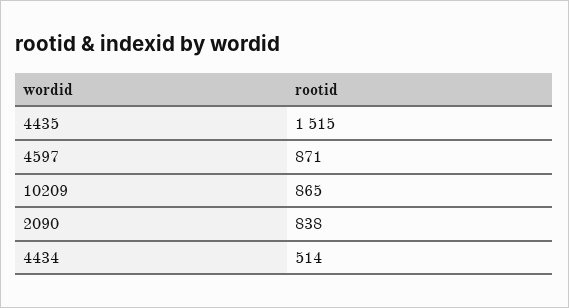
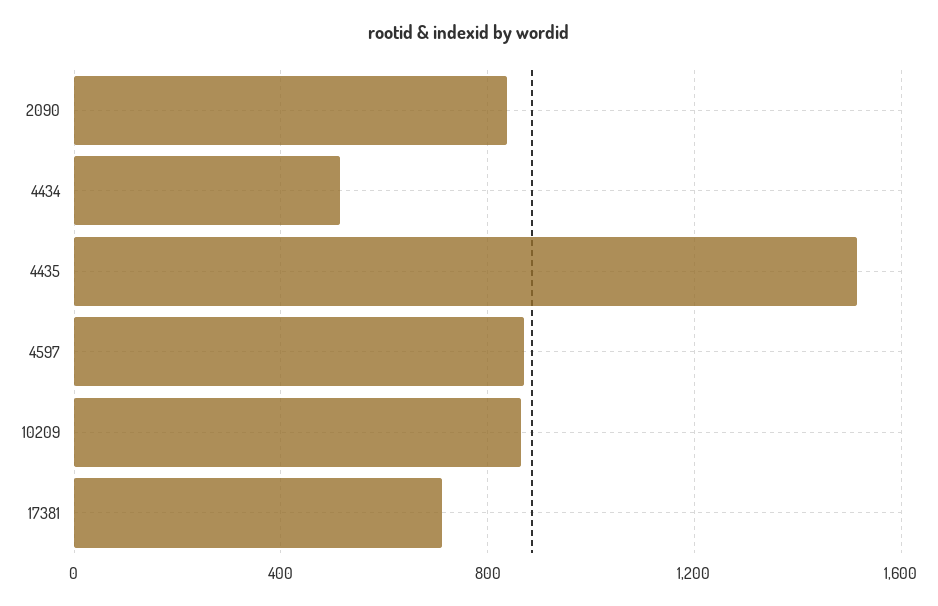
17381: none -> 700

